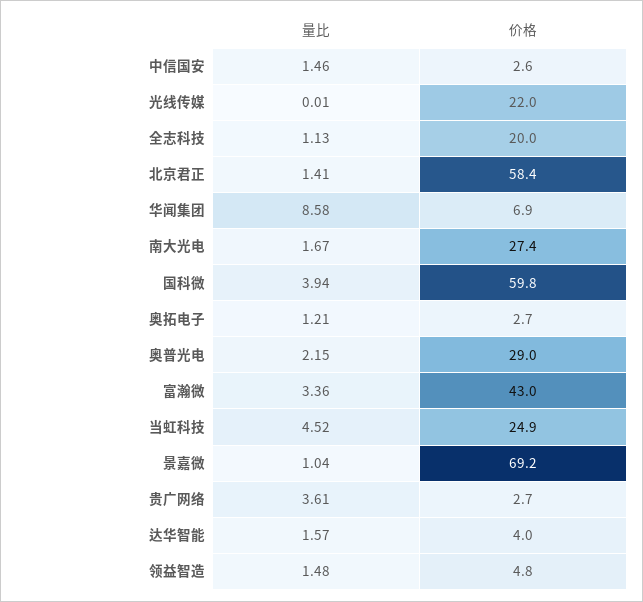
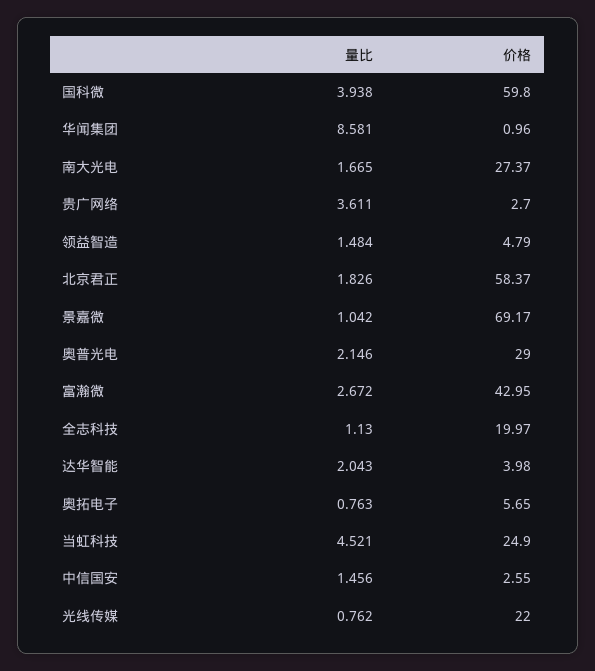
量比, 光线传媒: 0.01 -> 0.762
量比, 北京君正: 1.41 -> 1.826
价格, 华闻集团: 6.9 -> 0.96
量比, 奥拓电子: 1.21 -> 0.763
价格, 奥拓电子: 2.7 -> 5.65
量比, 富瀚微: 3.36 -> 2.672
量比, 达华智能: 1.57 -> 2.043

